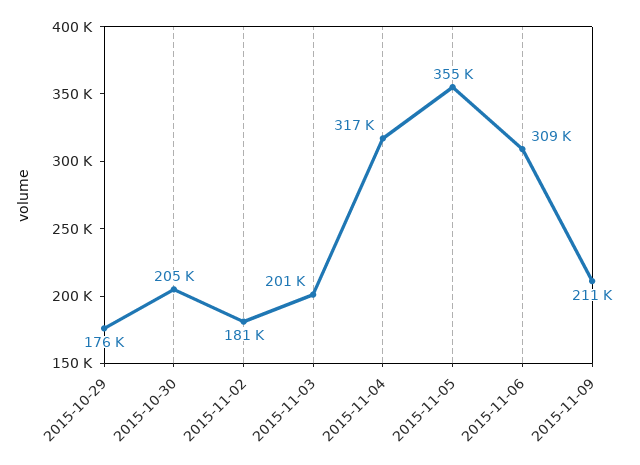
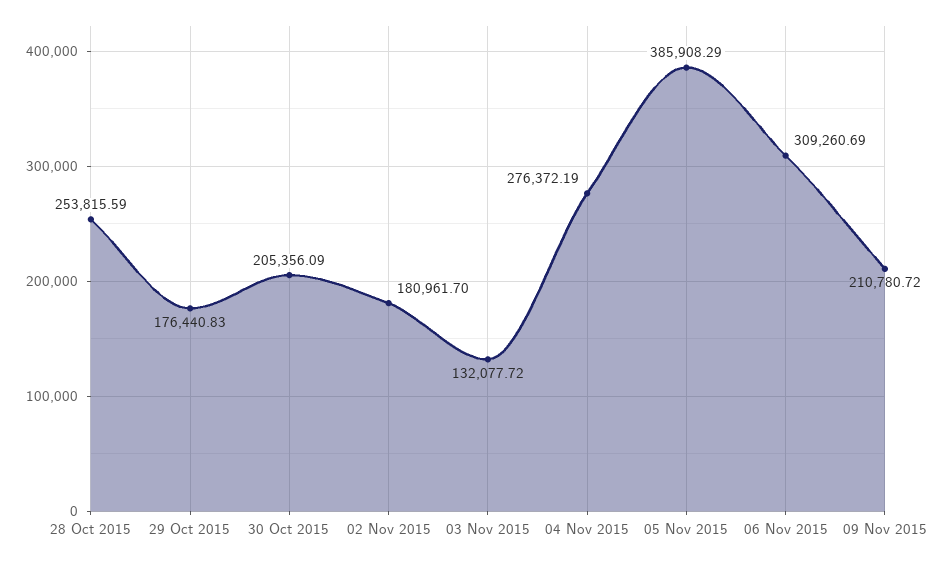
2015-11-03: 201000 -> 132077.72
2015-11-04: 317000 -> 276372.19
2015-11-05: 355000 -> 385908.29
28 Oct 2015: none -> 253815.59

